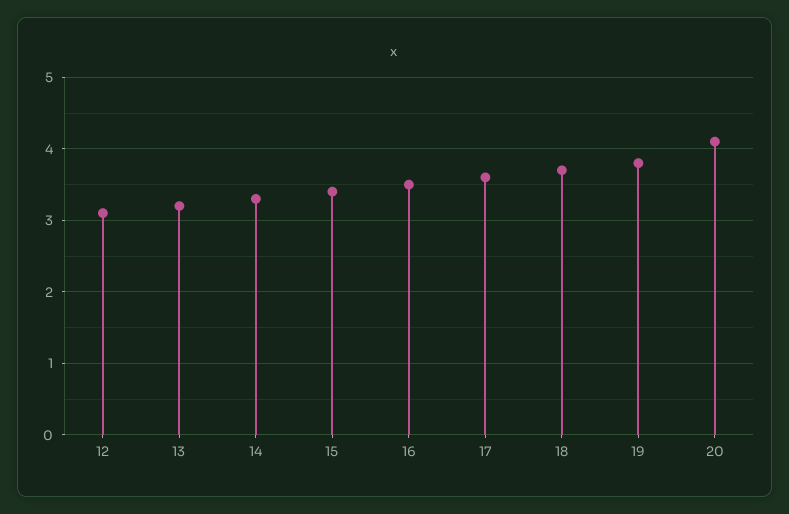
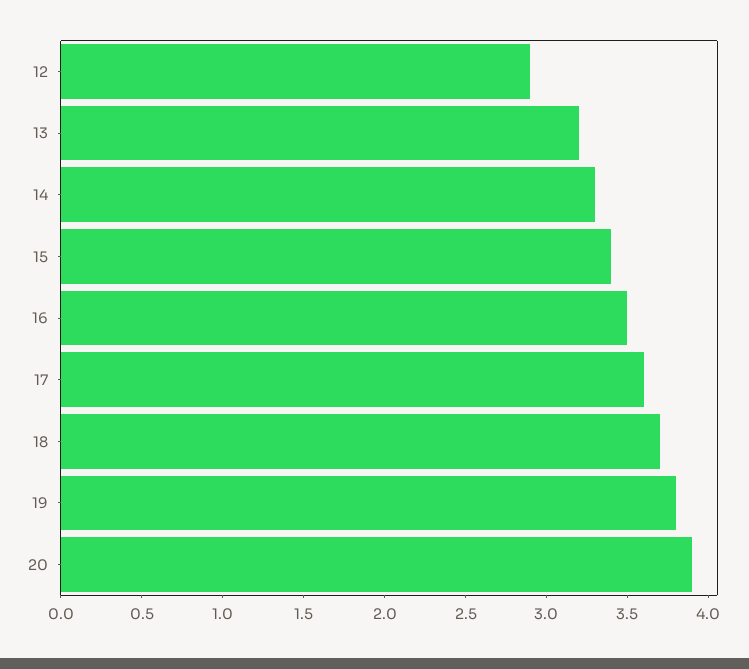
12: 3.1 -> 2.9
20: 4.1 -> 3.9

